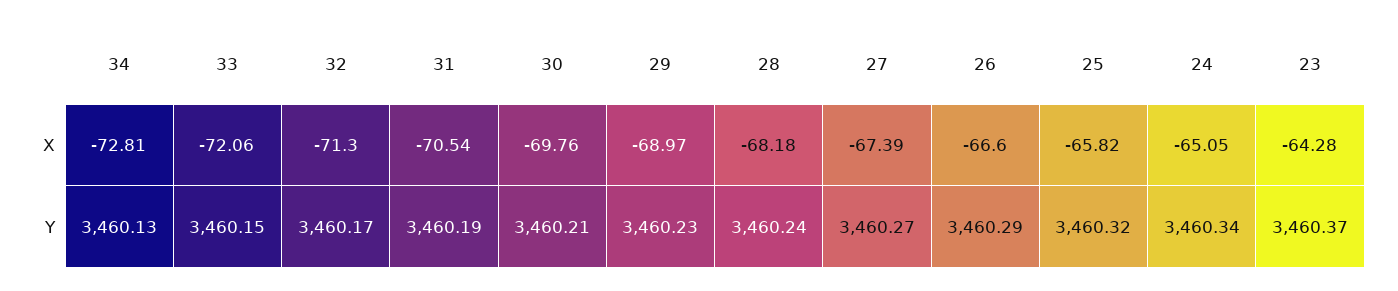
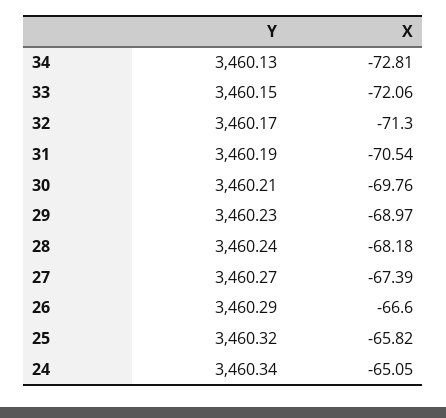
23, X: -64.28 -> none
23, Y: 3460.37 -> none

